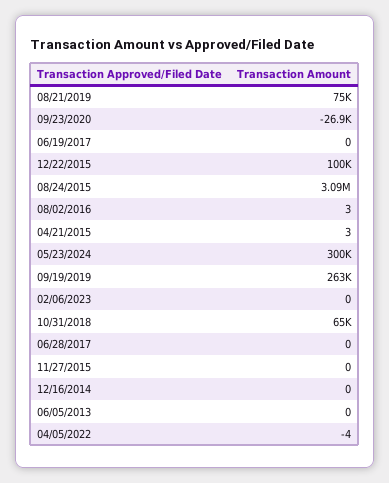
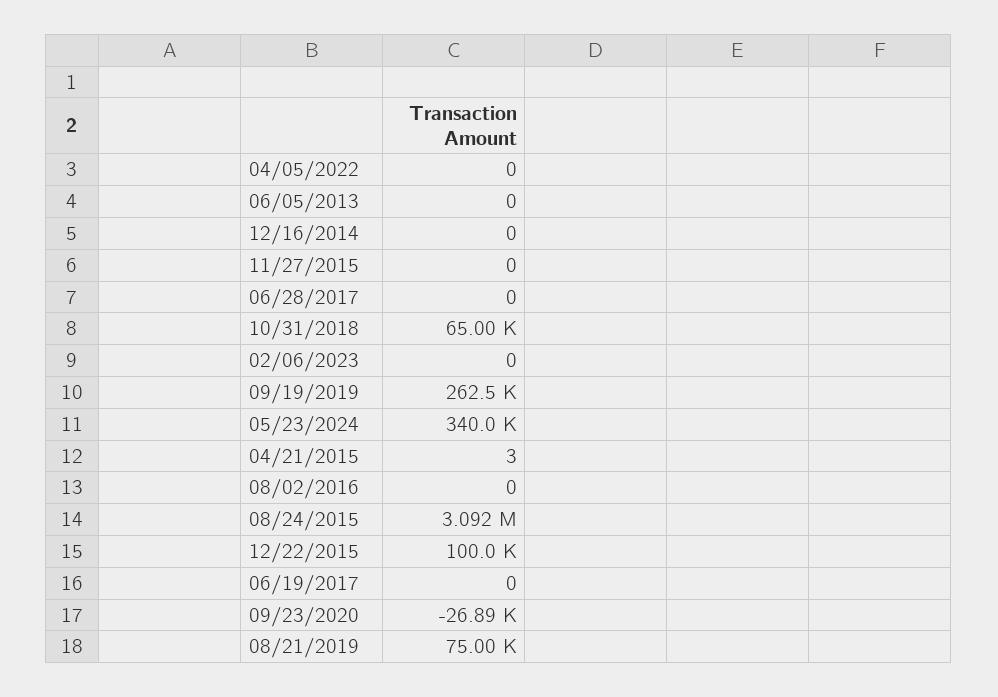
08/02/2016: 3 -> 0
05/23/2024: 300000 -> 340000
04/05/2022: -4 -> 0

